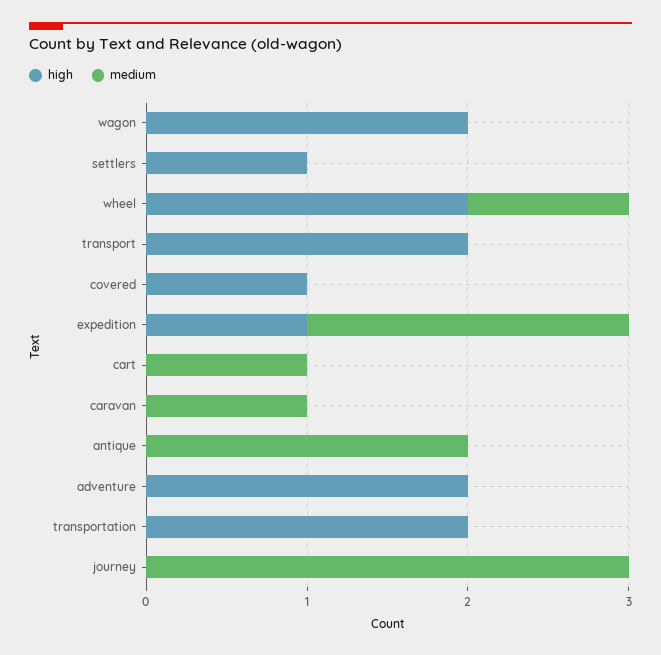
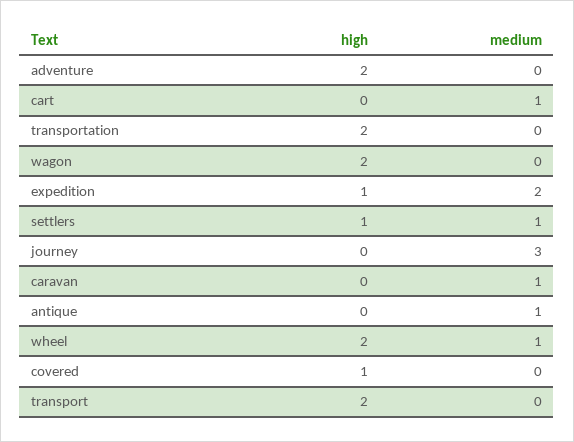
medium, settlers: 0 -> 1
medium, antique: 2 -> 1

